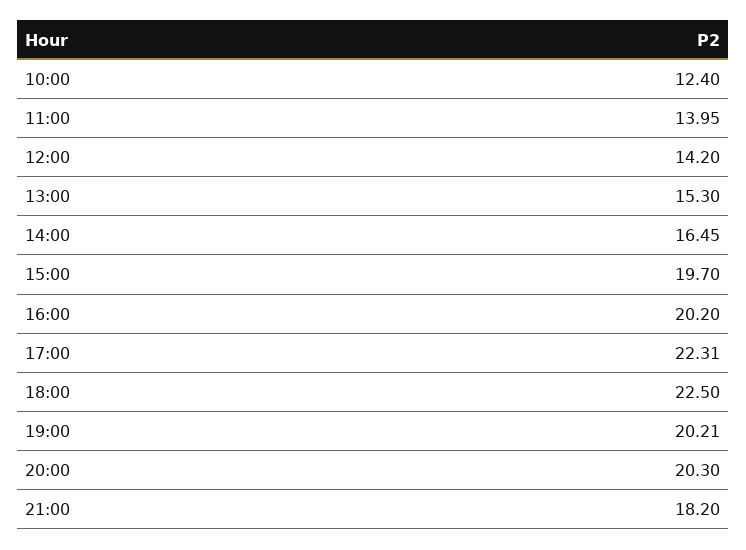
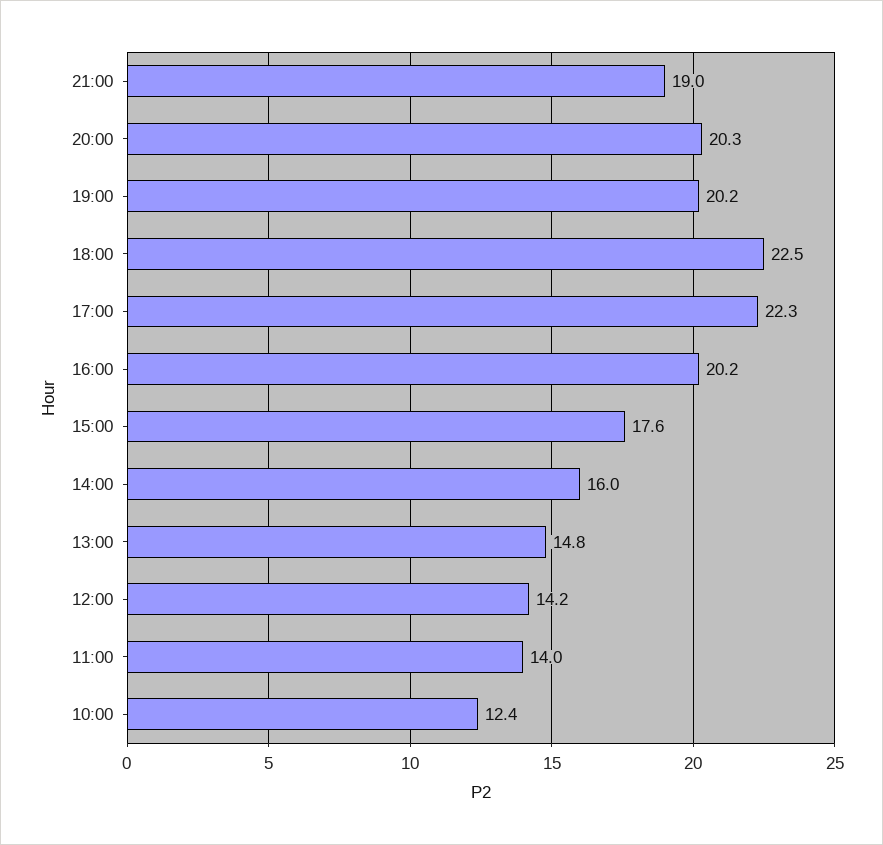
13:00: 15.3 -> 14.8
14:00: 16.45 -> 16
15:00: 19.7 -> 17.6
21:00: 18.2 -> 19

